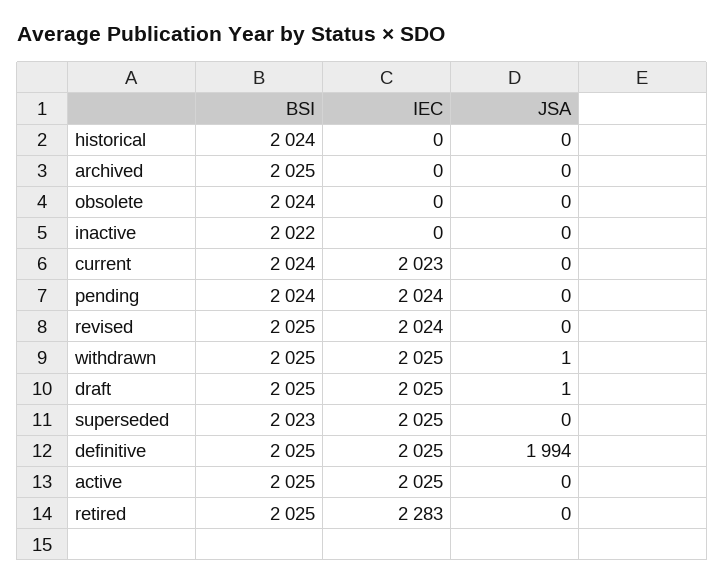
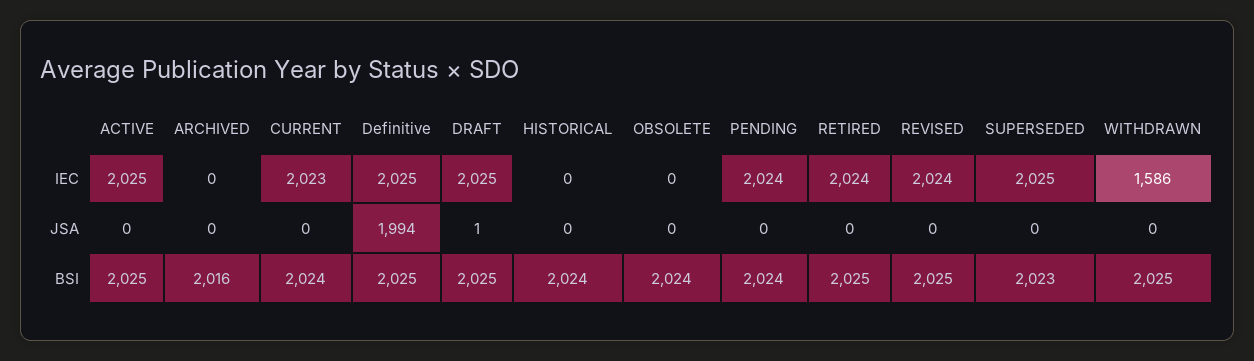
BSI, archived: 2025 -> 2016
BSI, inactive: 2022 -> none
IEC, inactive: 0 -> none
JSA, inactive: 0 -> none
IEC, withdrawn: 2025 -> 1586
JSA, withdrawn: 1 -> 0
IEC, retired: 2283 -> 2024

